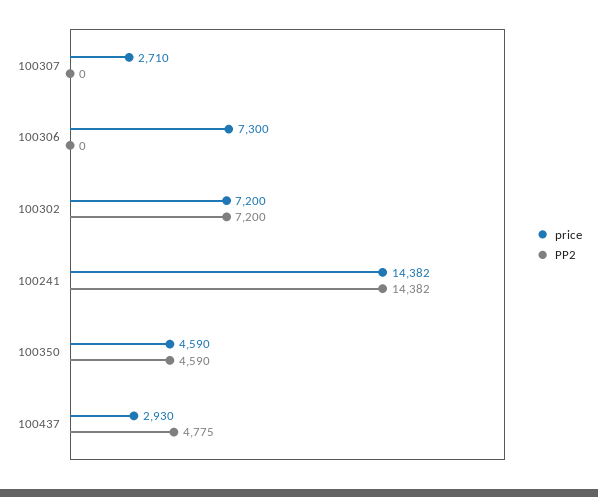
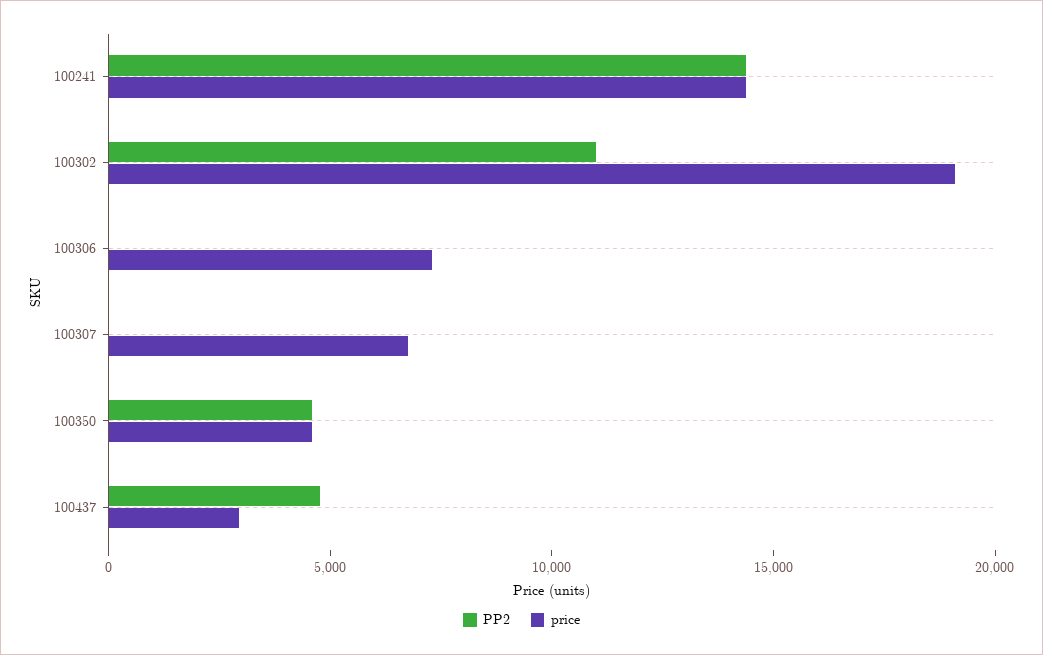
price, 100307: 2710 -> 7000
price, 100302: 7200 -> 19000
PP2, 100302: 7200 -> 11000

